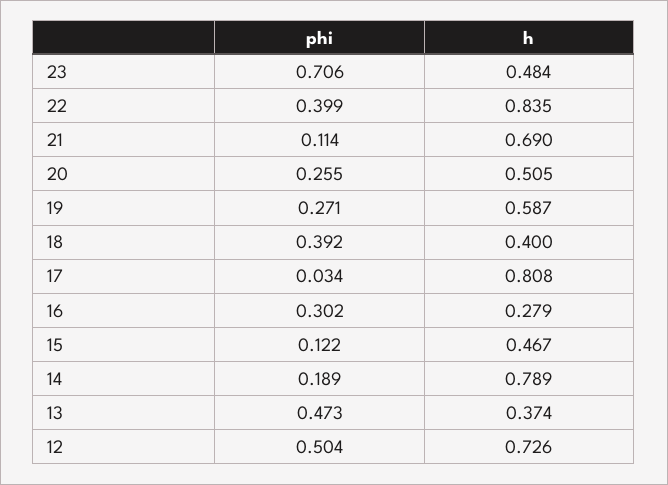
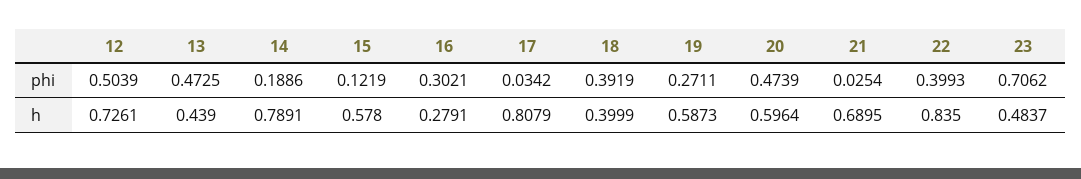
phi, 21: 0.114 -> 0.0254
phi, 20: 0.255 -> 0.4739
h, 20: 0.505 -> 0.5964
h, 15: 0.467 -> 0.578
h, 13: 0.374 -> 0.439

